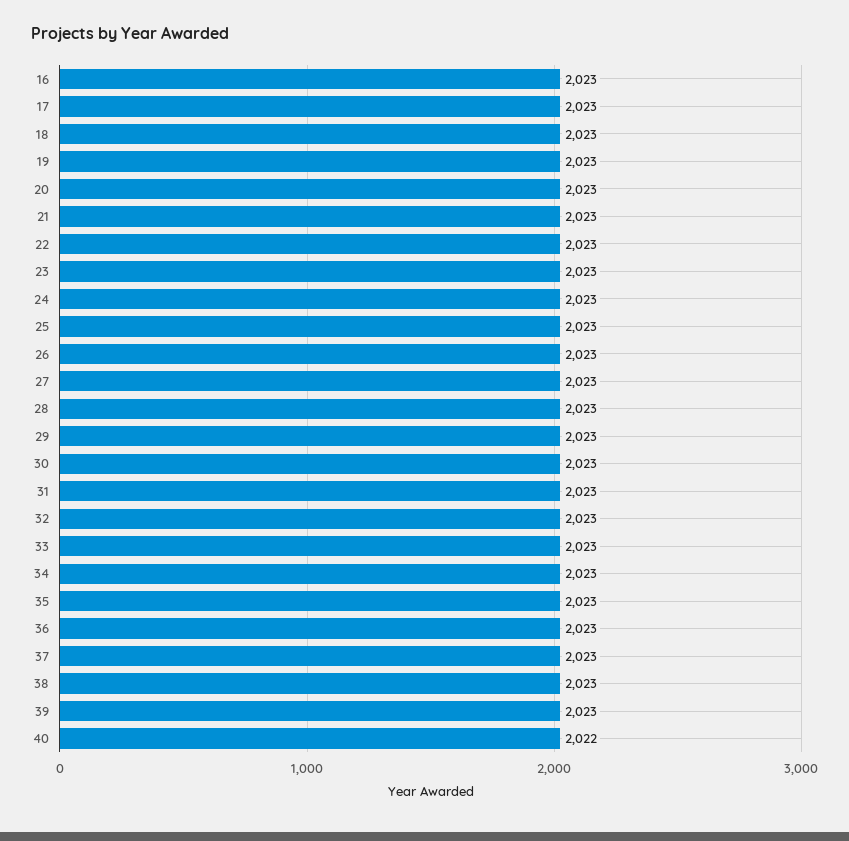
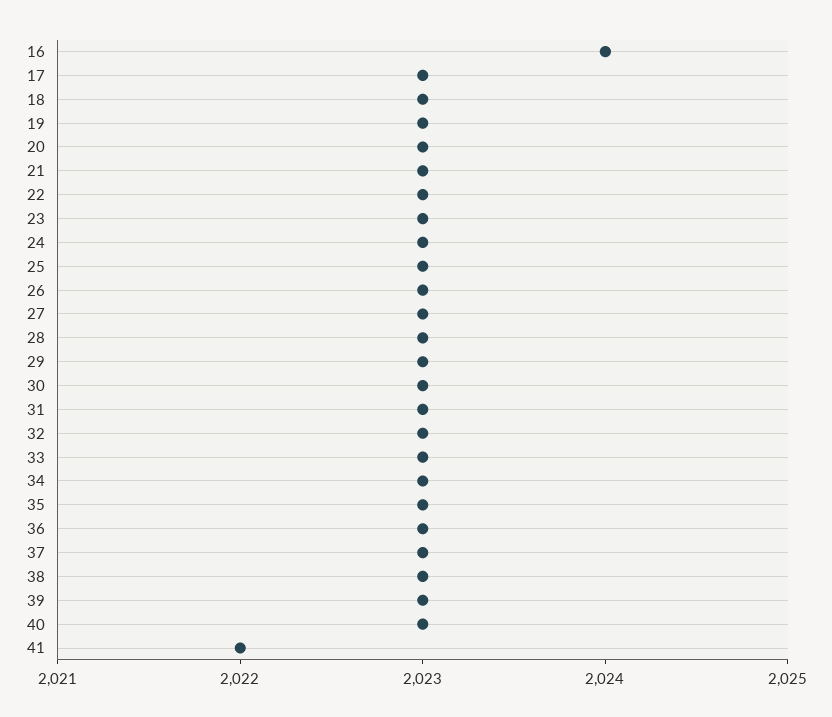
16: 2023 -> 2024
40: 2022 -> 2023
41: none -> 2022

